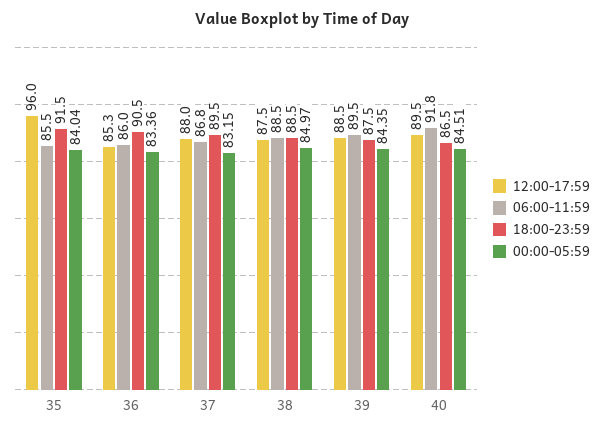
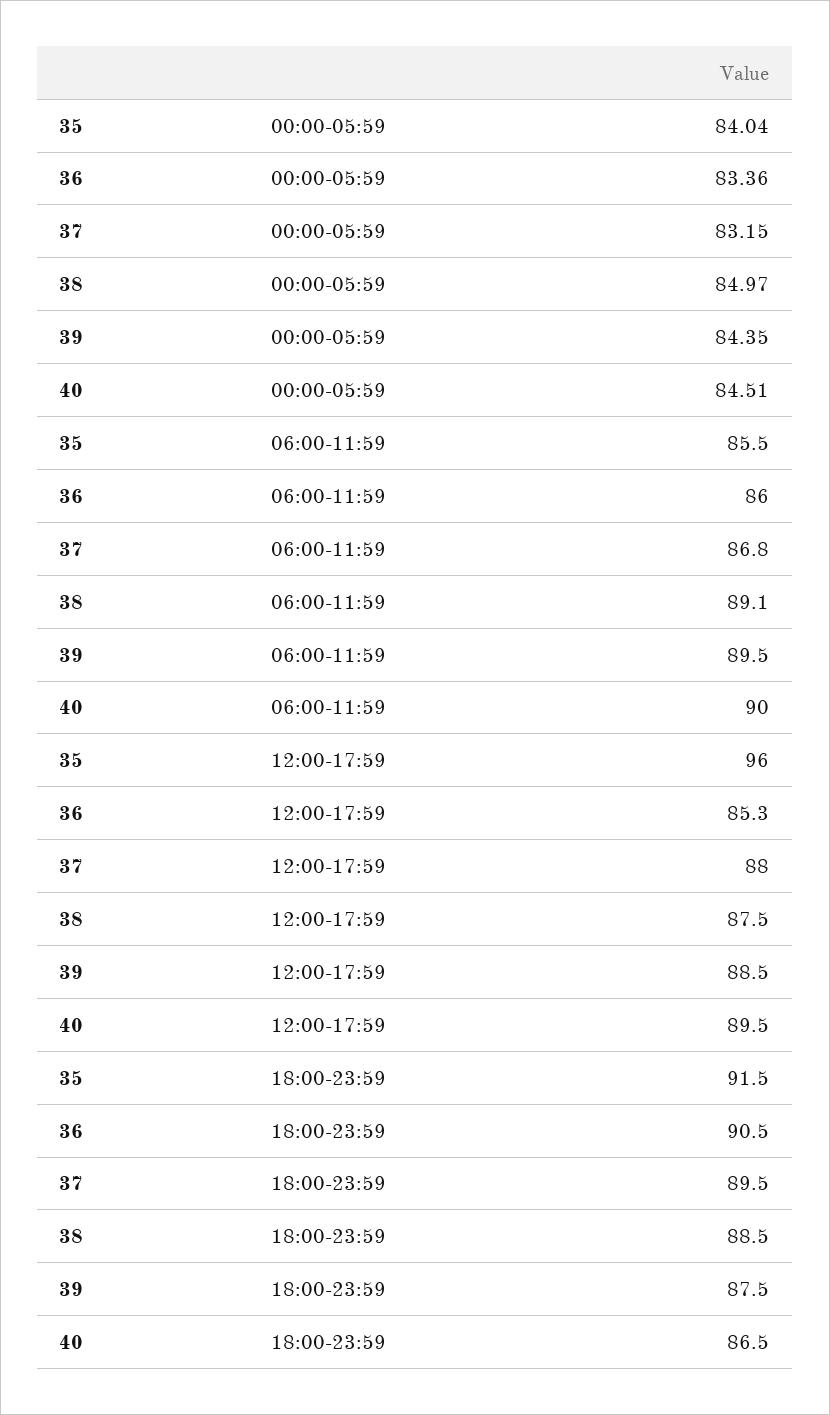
06:00-11:59, 38: 88.5 -> 89.1
06:00-11:59, 40: 91.8 -> 90

